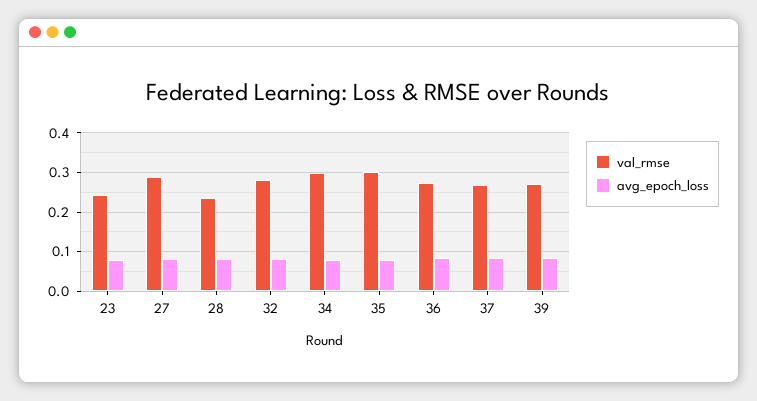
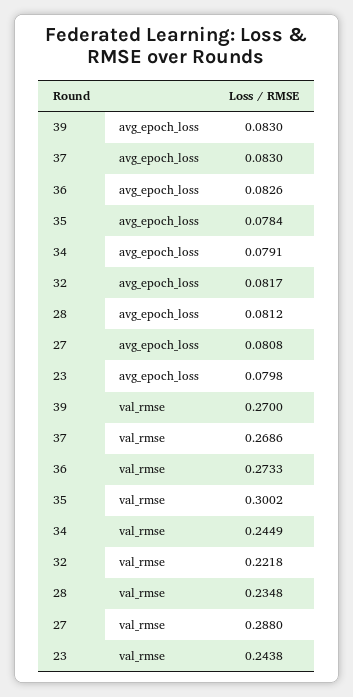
val_rmse, 32: 0.28 -> 0.2218
val_rmse, 34: 0.3 -> 0.2449

